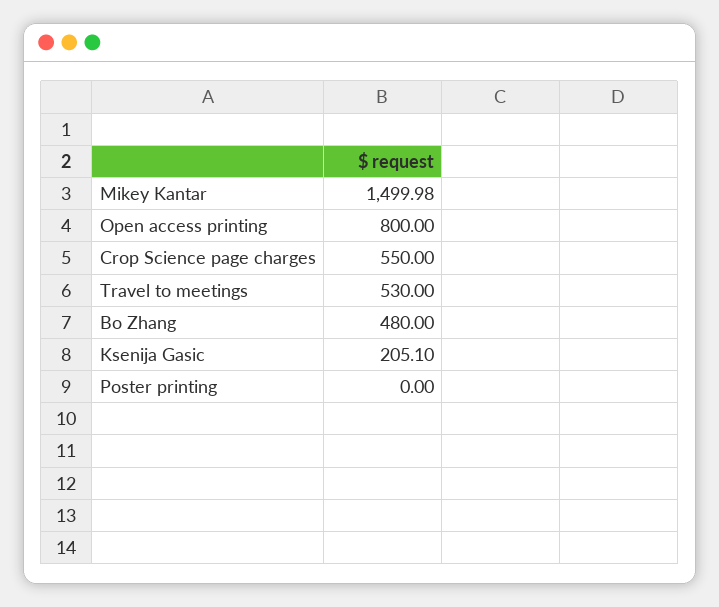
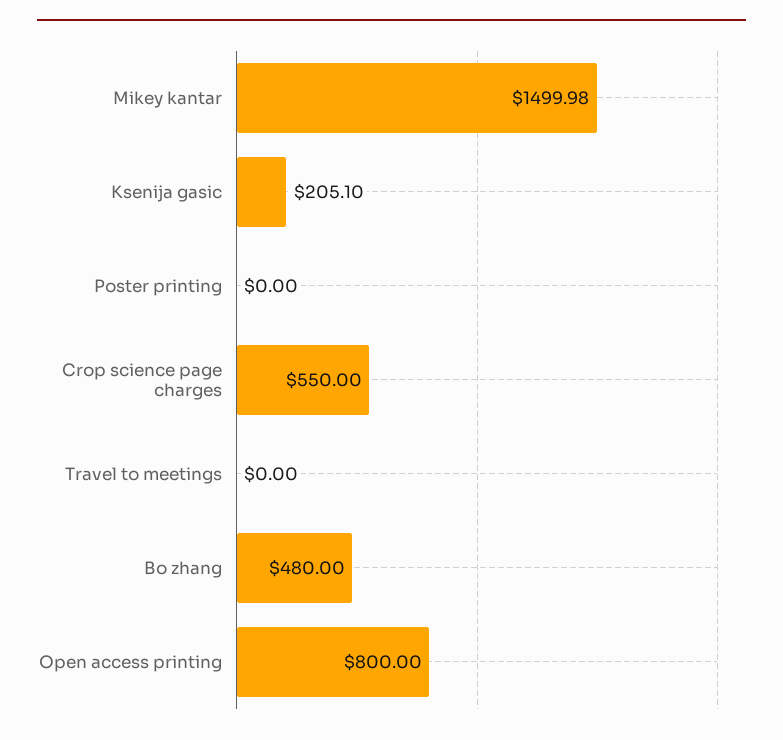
Travel to meetings: 530 -> 0

